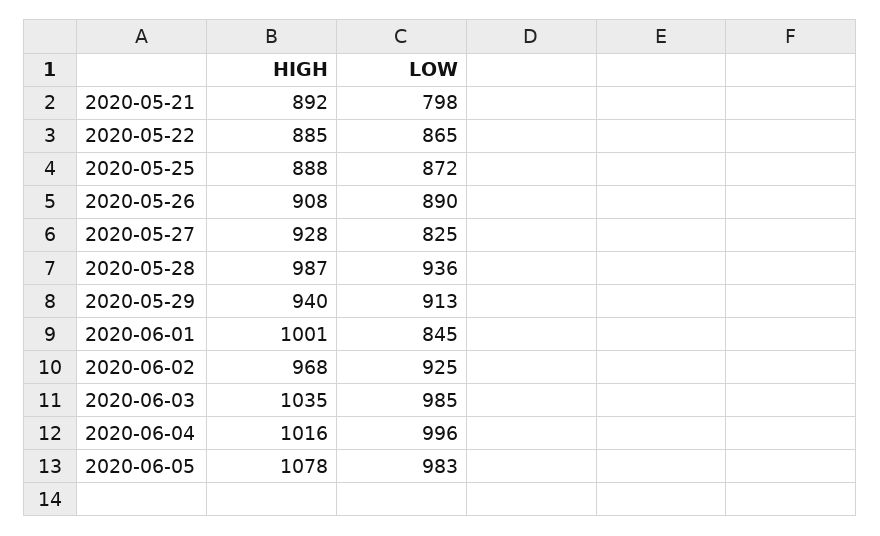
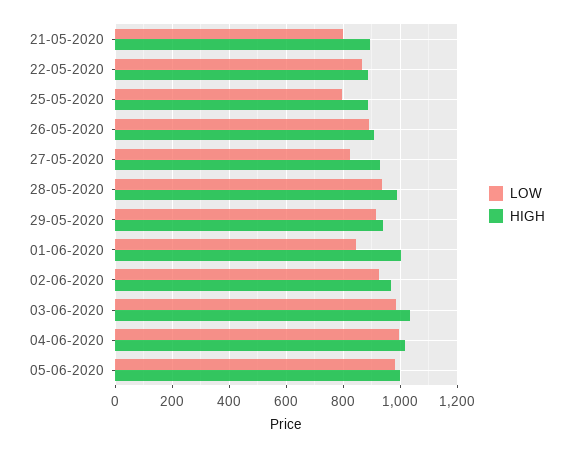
LOW, 2020-05-25: 872 -> 800
HIGH, 2020-06-05: 1078 -> 1000

